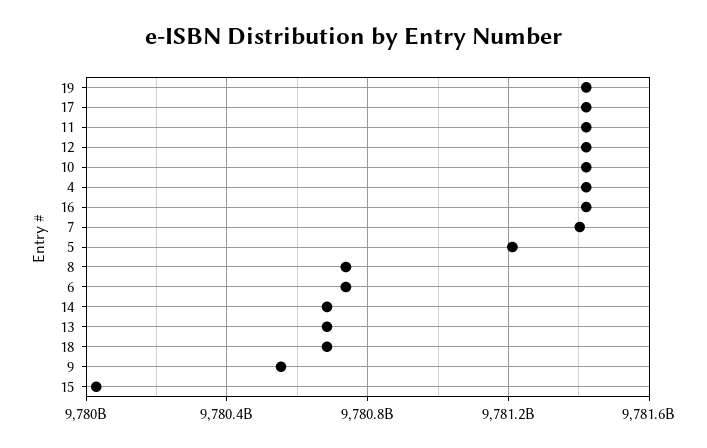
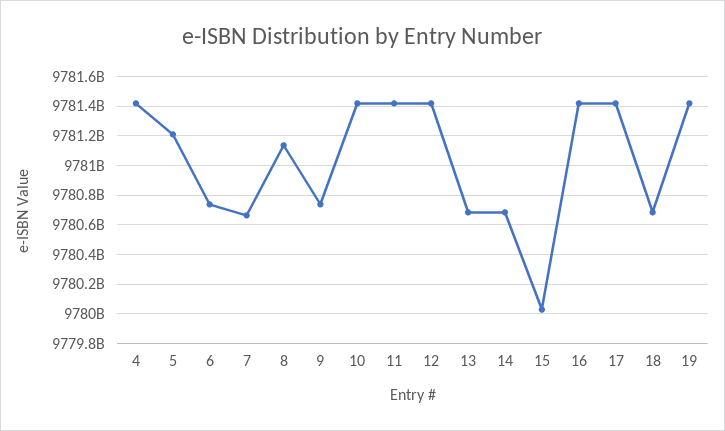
7: 9781400000000 -> 9780650000000
8: 9780750000000 -> 9781150000000
9: 9780550000000 -> 9780750000000

